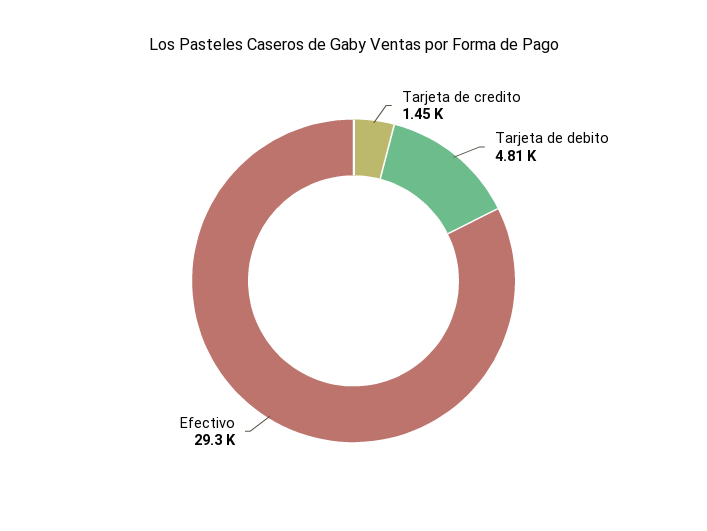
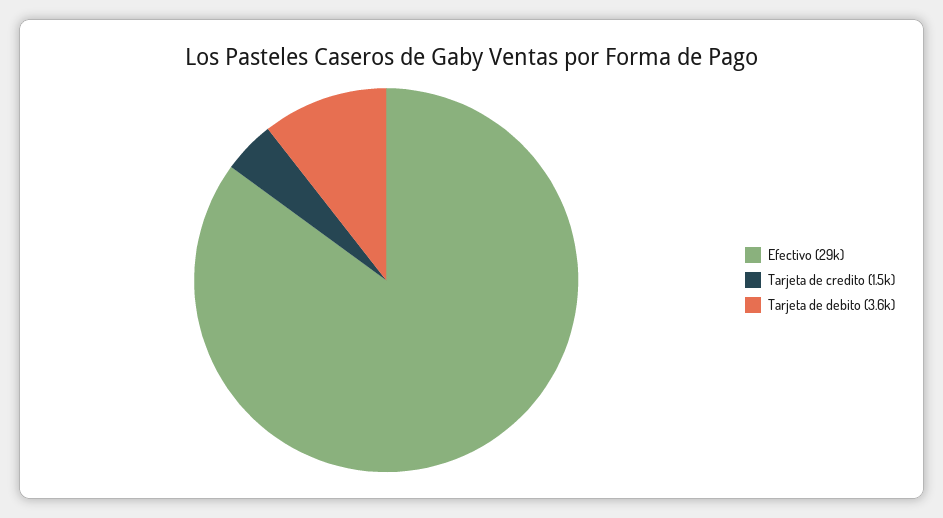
Tarjeta de debito: 4810 -> 3600

